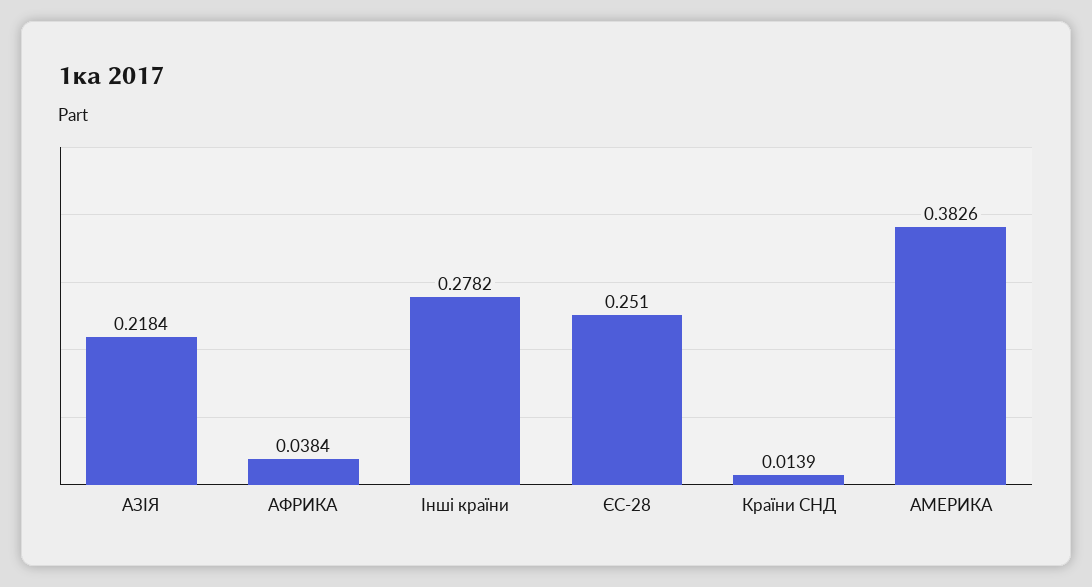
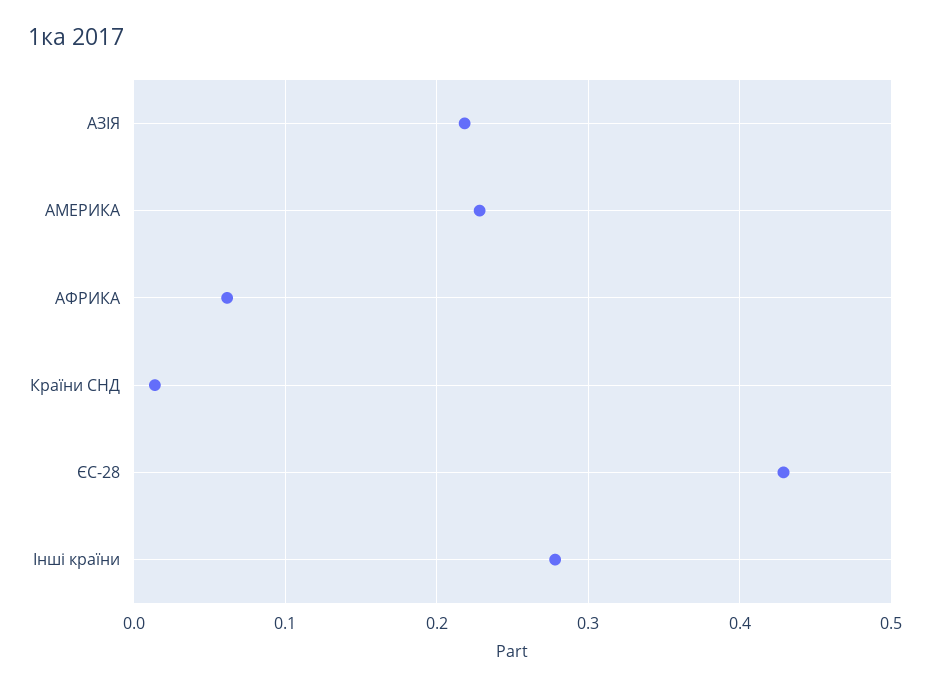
АФРИКА: 0.0384 -> 0.06
ЄС-28: 0.251 -> 0.43
АМЕРИКА: 0.3826 -> 0.23

